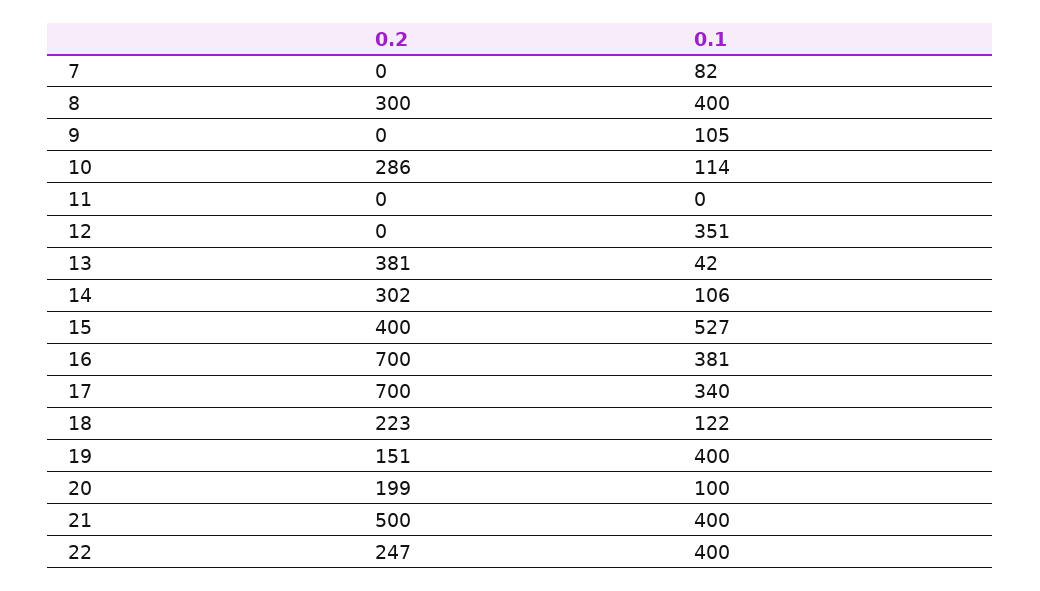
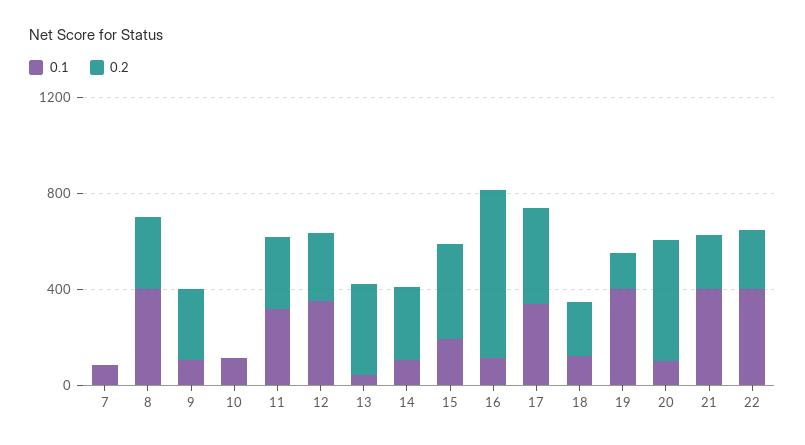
0.2, 9: 0 -> 300
0.2, 10: 286 -> 0
0.2, 11: 0 -> 300
0.1, 11: 0 -> 300
0.2, 12: 0 -> 300
0.1, 15: 527 -> 200
0.1, 16: 381 -> 100
0.2, 17: 700 -> 400
0.2, 20: 199 -> 500
0.2, 21: 500 -> 200

